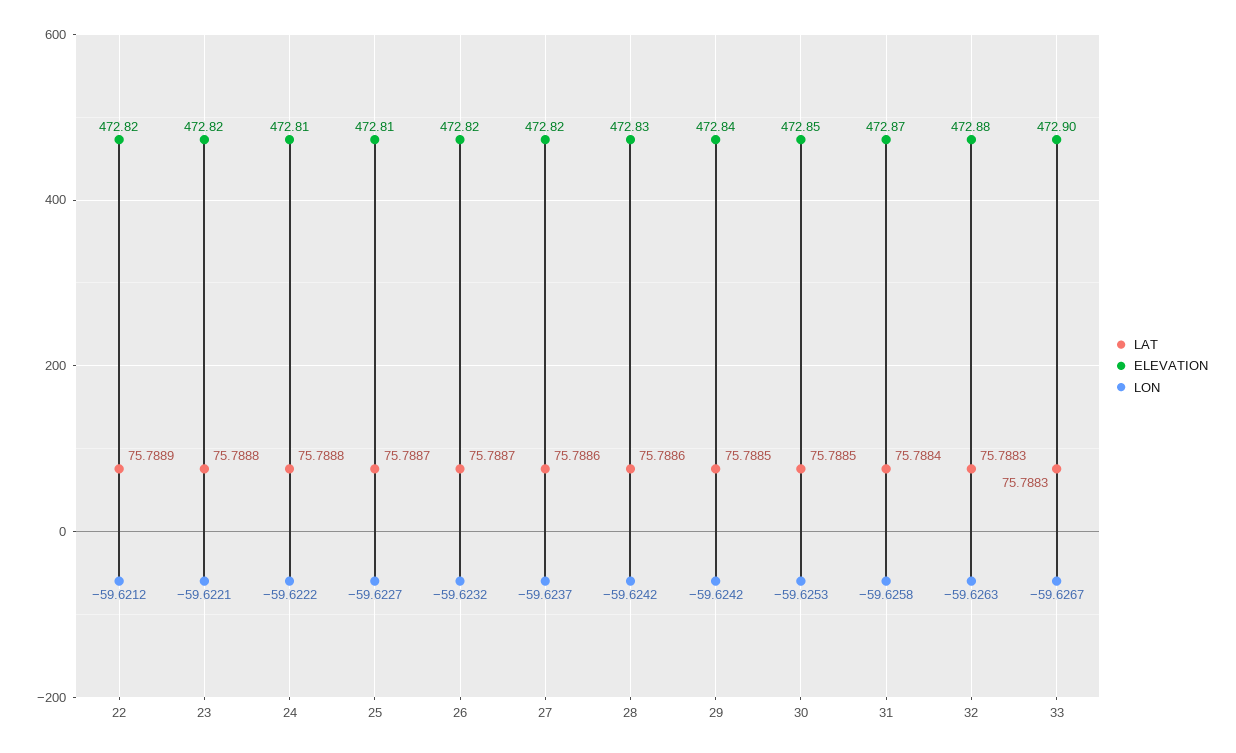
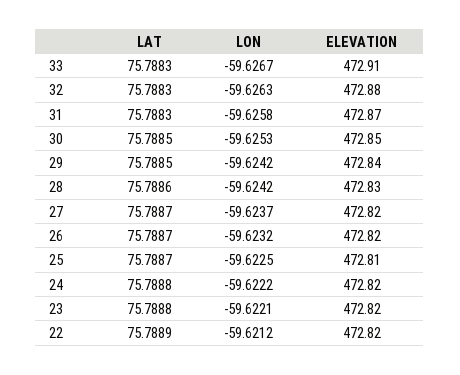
ELEVATION, 24: 472.81 -> 472.82
LON, 25: -59.6227 -> -59.6225
LAT, 27: 75.7886 -> 75.7887
LAT, 31: 75.7884 -> 75.7883
ELEVATION, 33: 472.9 -> 472.91

